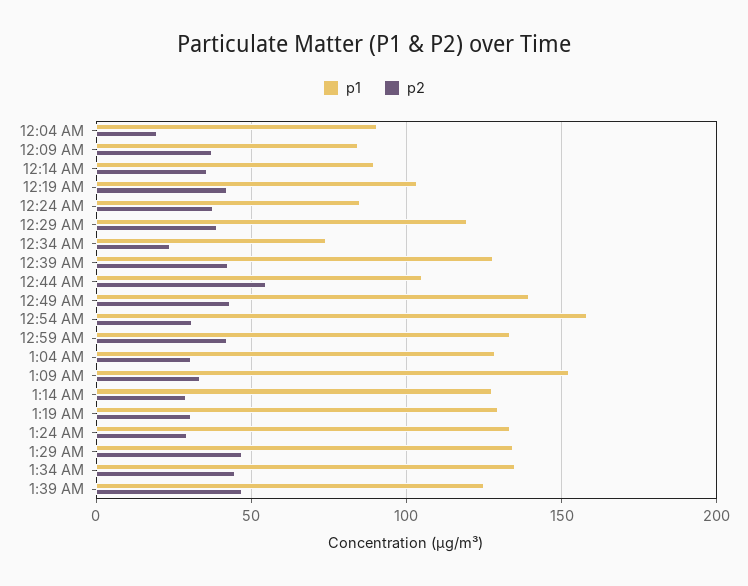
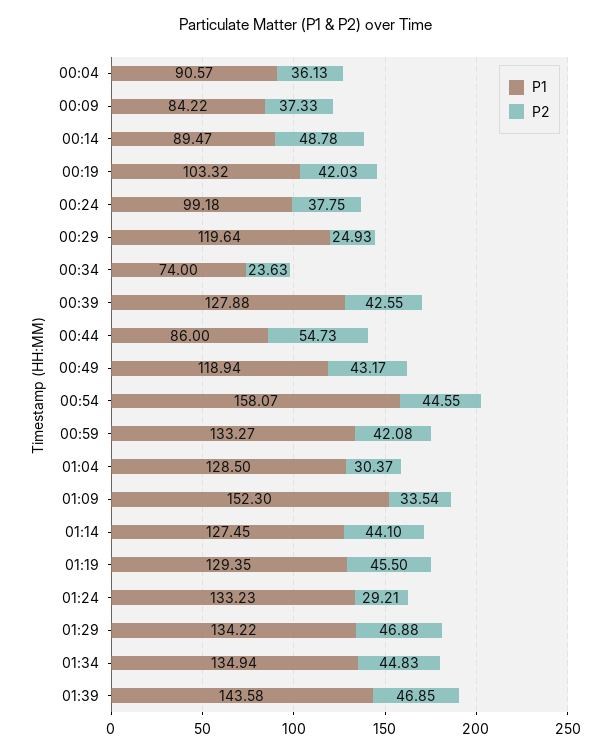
p2, 12:04 AM: 20 -> 36.13
p2, 12:14 AM: 35 -> 48.78
p1, 12:24 AM: 85 -> 99.18
p2, 12:29 AM: 40 -> 24.93
p1, 12:44 AM: 105 -> 86
p1, 12:49 AM: 140 -> 118.94
p2, 12:54 AM: 30 -> 44.55
p2, 1:14 AM: 30 -> 44.1
p2, 1:19 AM: 30 -> 45.5
p1, 1:39 AM: 125 -> 143.58

